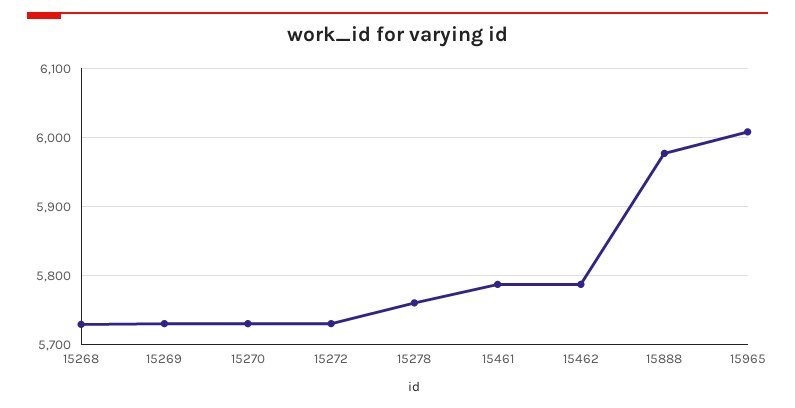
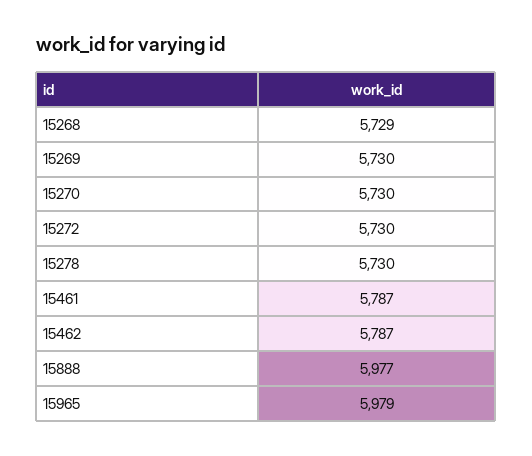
15278: 5760 -> 5730
15965: 6010 -> 5979

